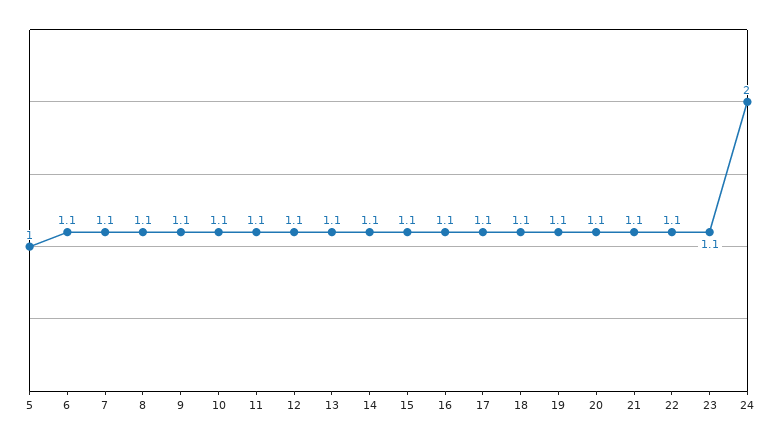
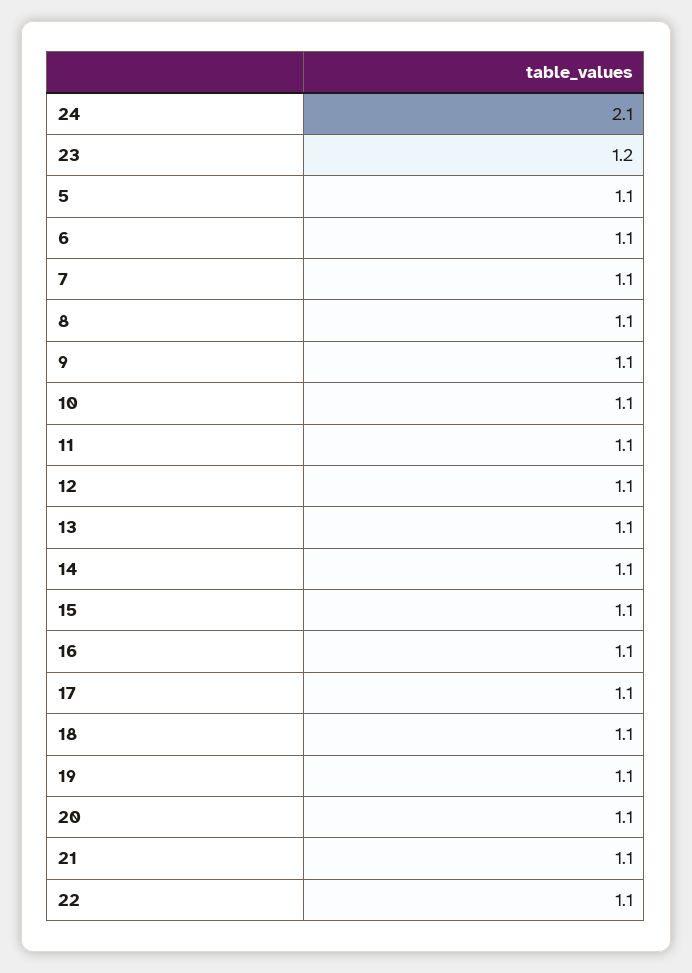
5: 1 -> 1.1
23: 1.1 -> 1.2
24: 2 -> 2.1

